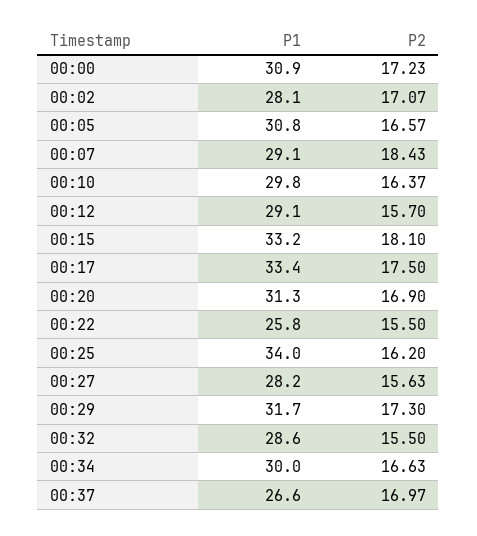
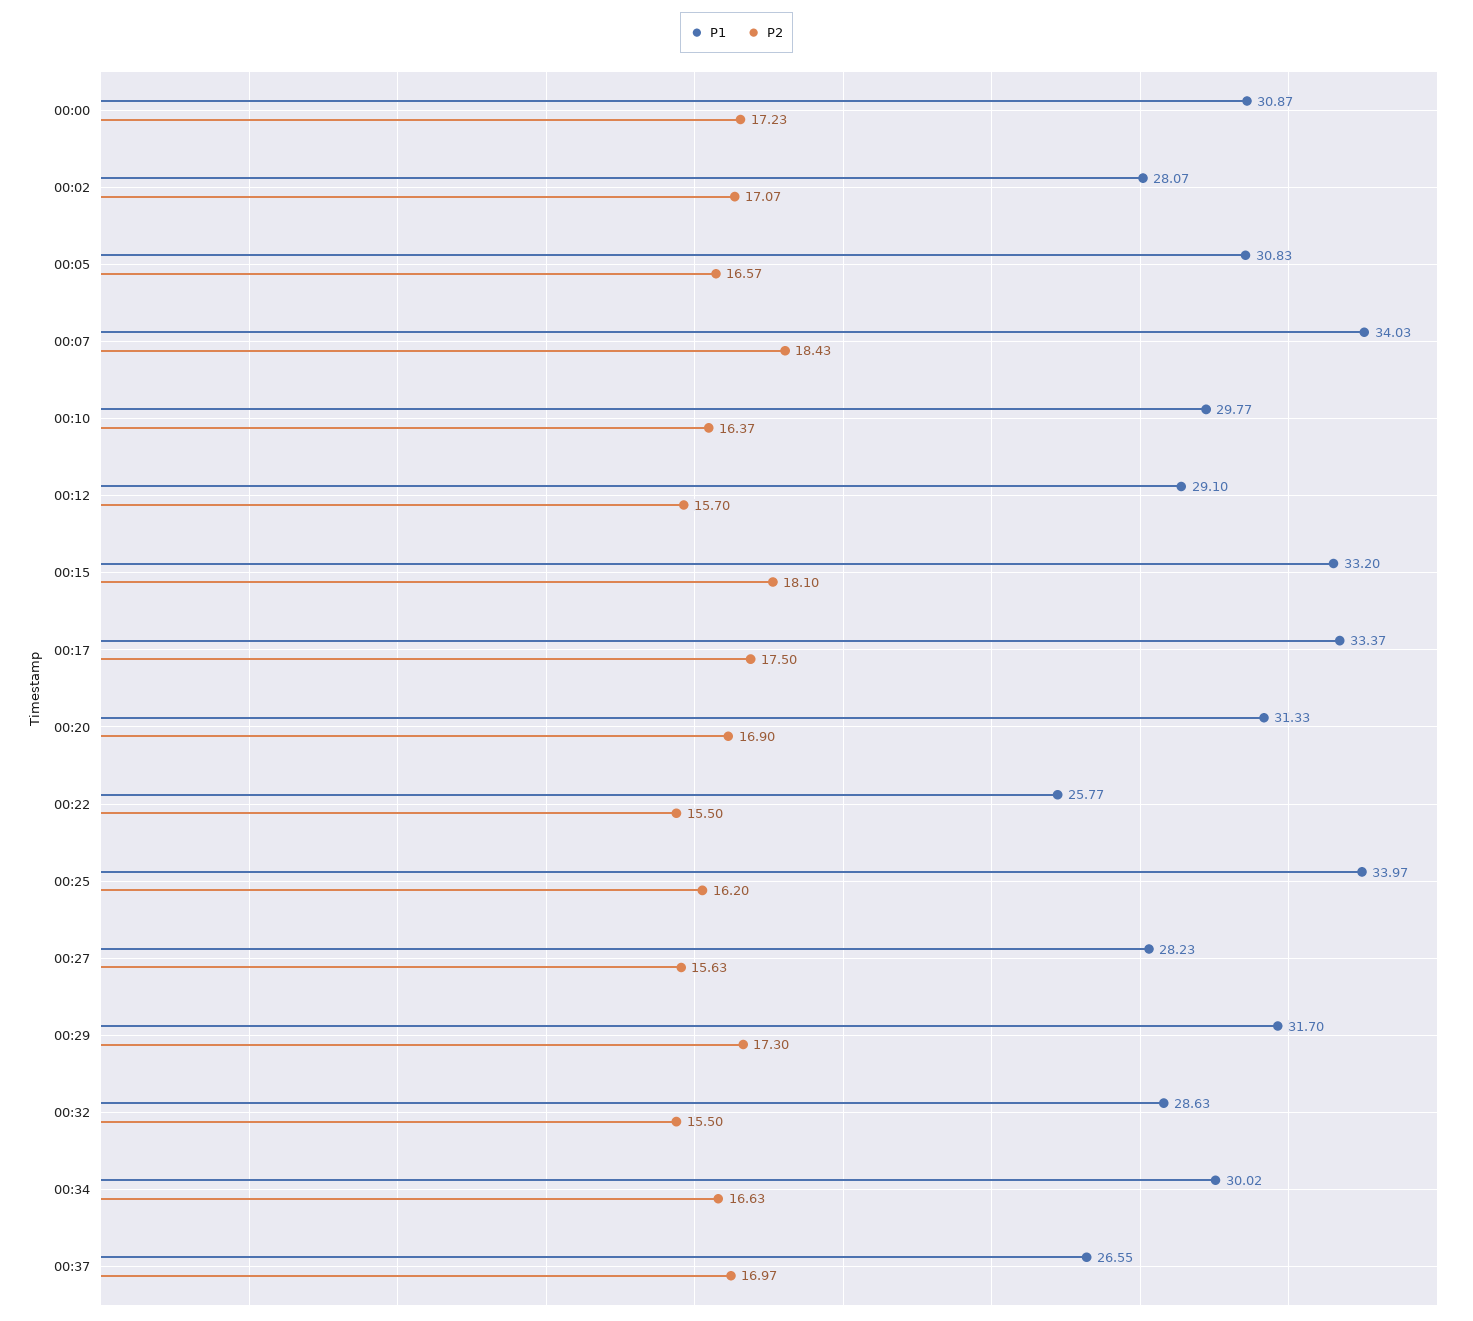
P1, 00:07: 29.1 -> 34.03

